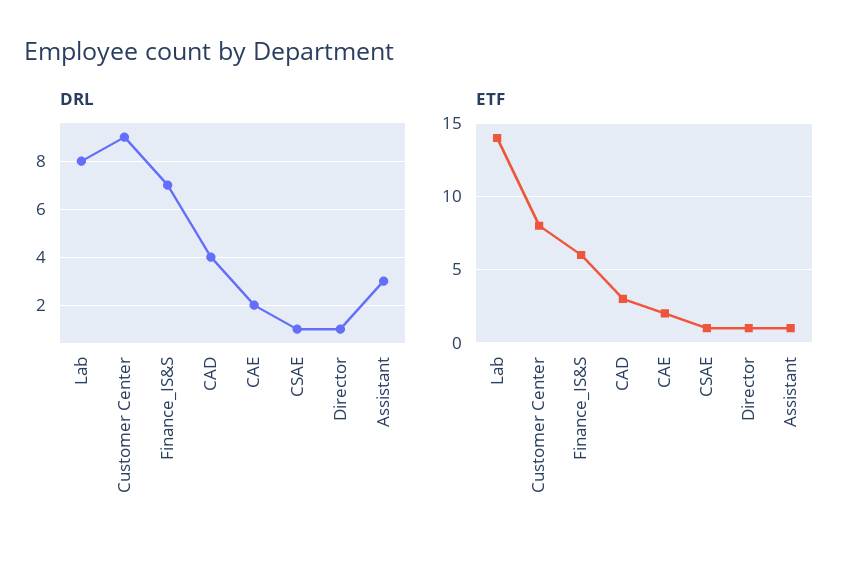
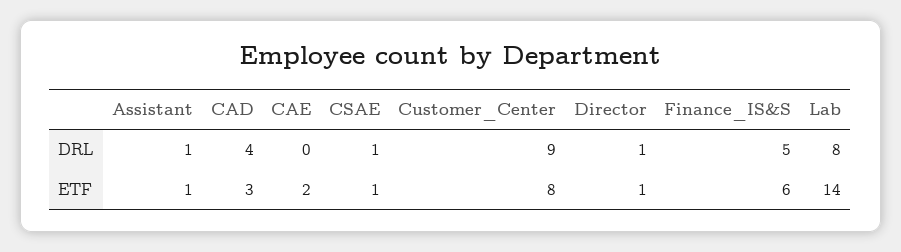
DRL, Finance_IS&S: 7 -> 5
DRL, CAE: 2 -> 0
DRL, Assistant: 3 -> 1

